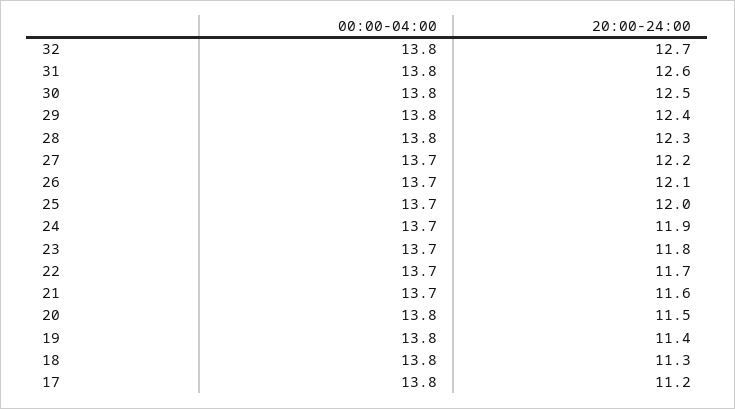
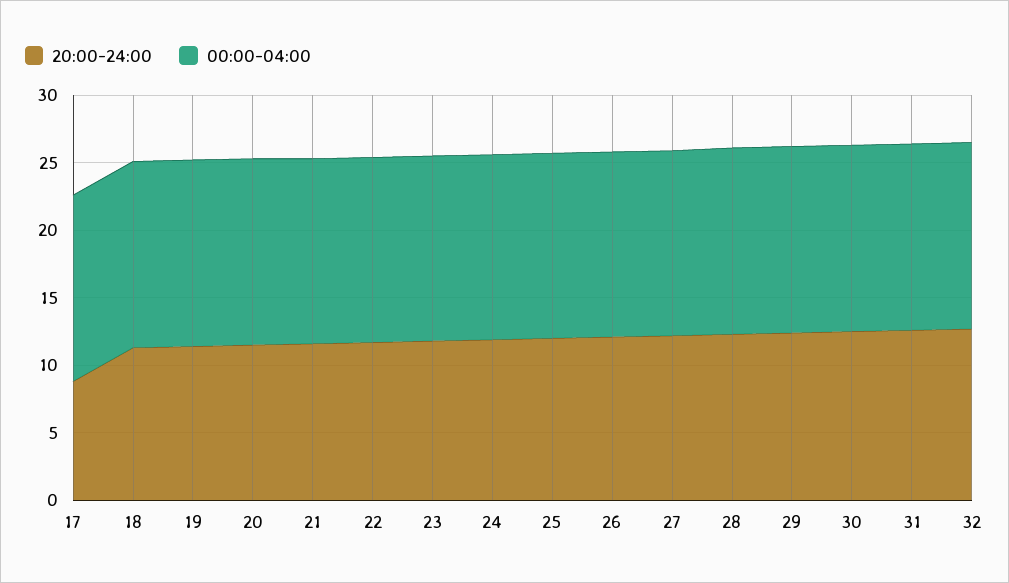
20:00-24:00, 17: 11.2 -> 9

